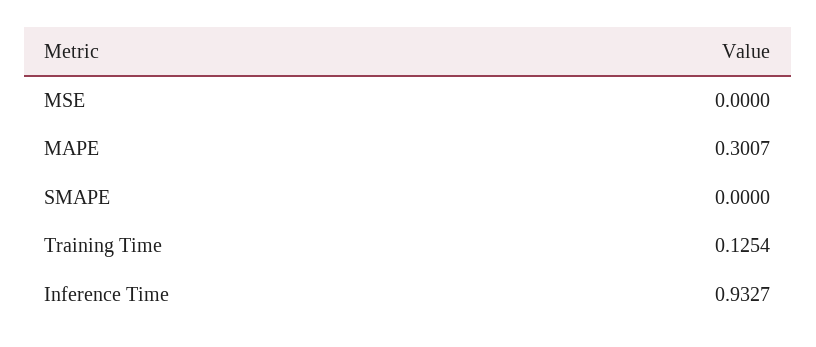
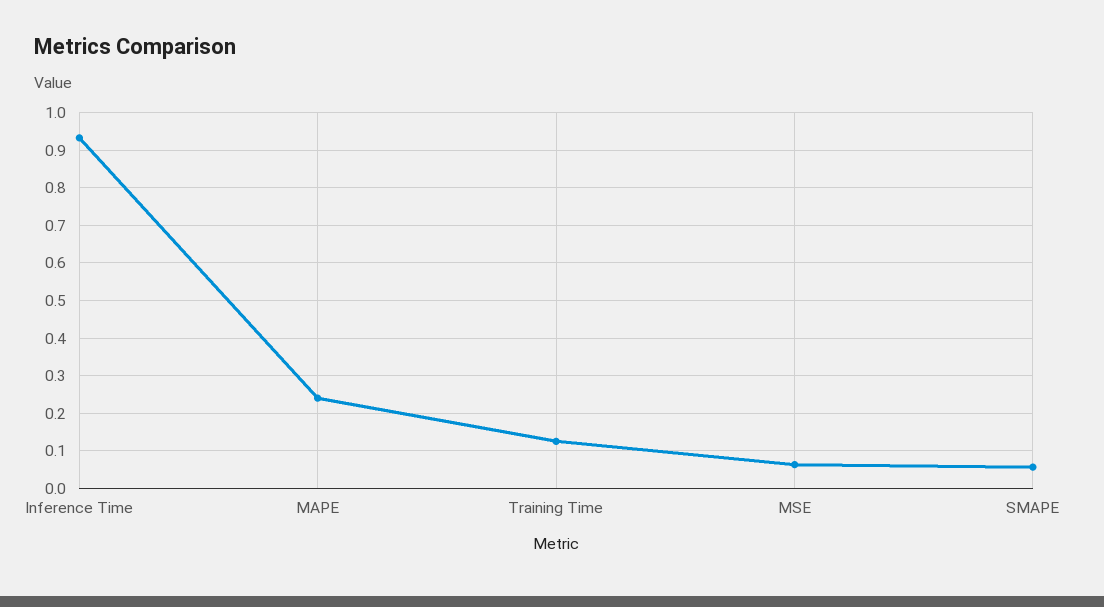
MSE: 0 -> 0.06
MAPE: 0.3007 -> 0.24
SMAPE: 0 -> 0.06

